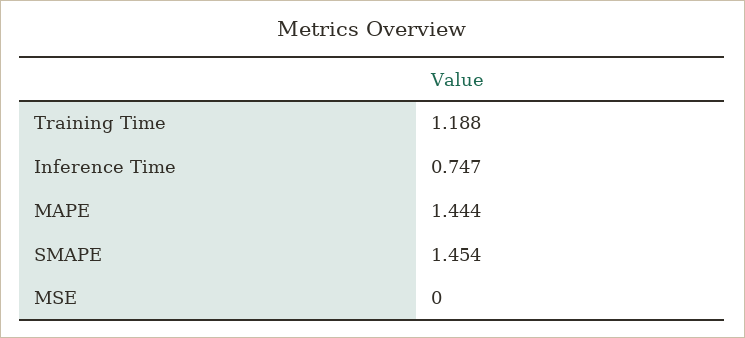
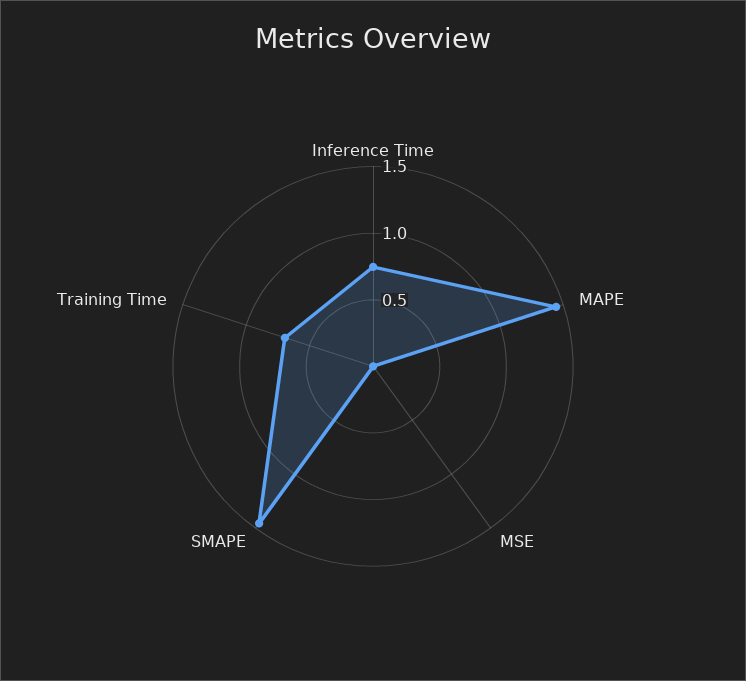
Training Time: 1.188 -> 0.7

